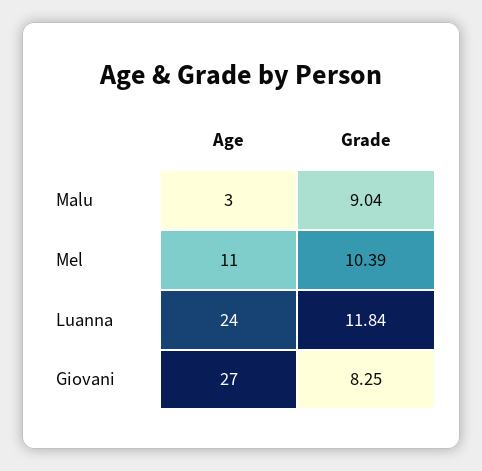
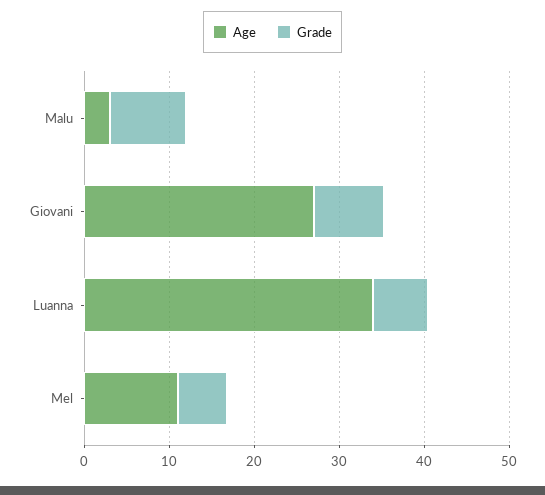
Grade, Mel: 10.39 -> 6
Age, Luanna: 24 -> 34
Grade, Luanna: 11.84 -> 6

